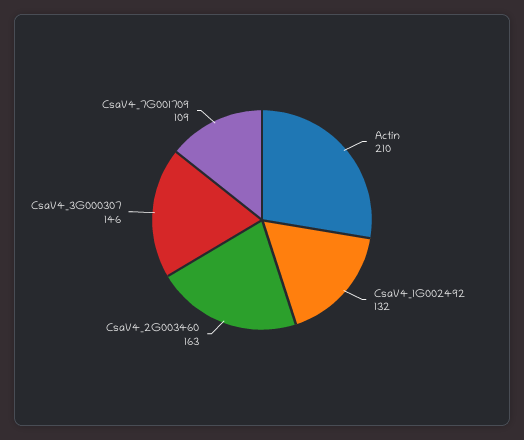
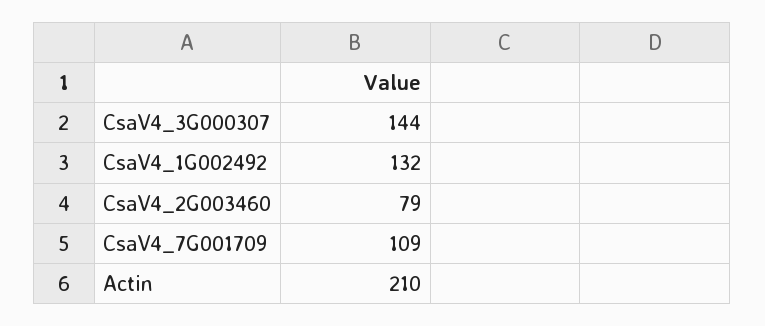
CsaV4_2G003460: 163 -> 79
CsaV4_3G000307: 146 -> 144

